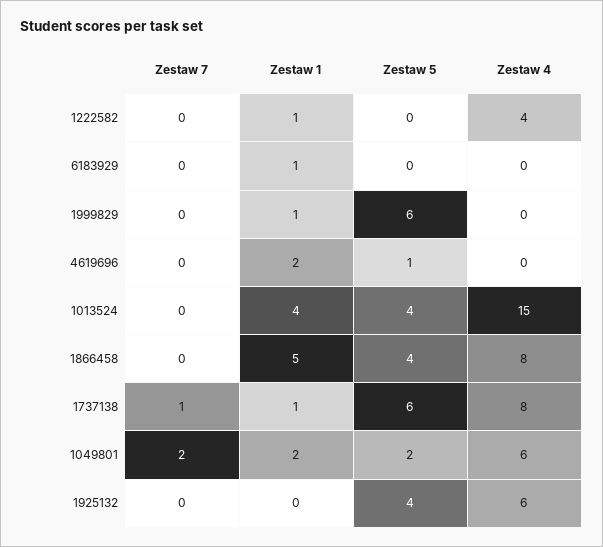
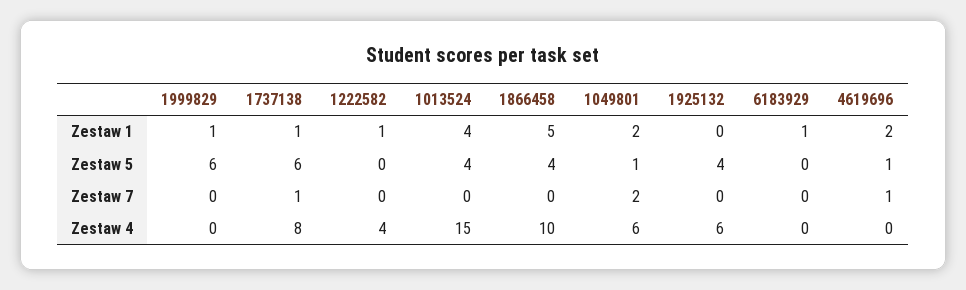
Zestaw 7, 4619696: 0 -> 1
Zestaw 4, 1866458: 8 -> 10
Zestaw 5, 1049801: 2 -> 1

